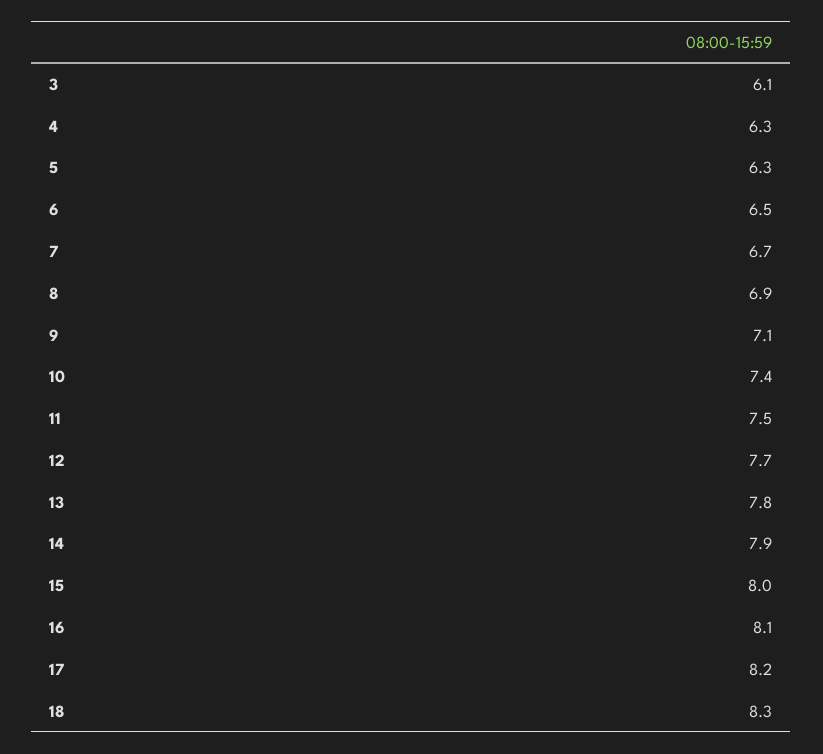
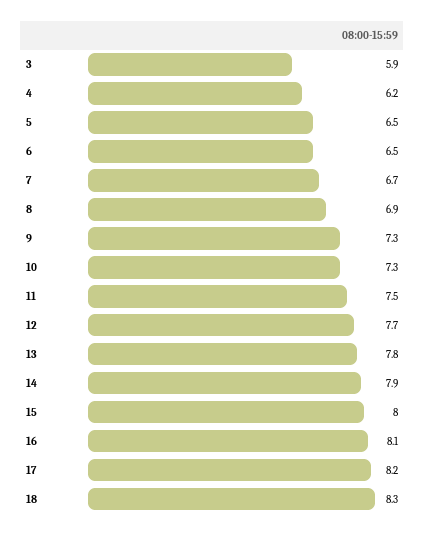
3: 6.1 -> 5.9
4: 6.3 -> 6.2
5: 6.3 -> 6.5
9: 7.1 -> 7.3
10: 7.4 -> 7.3

